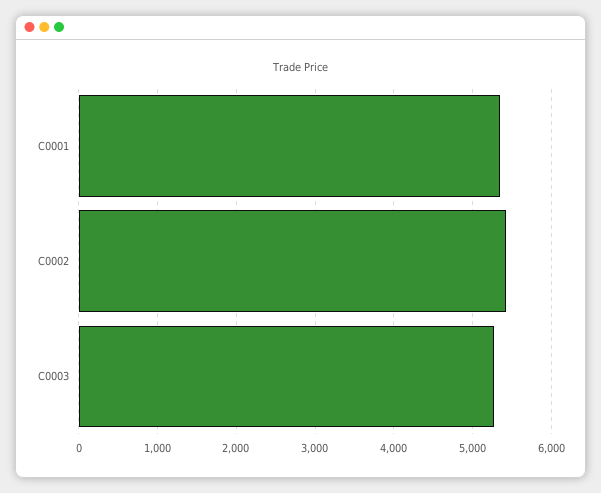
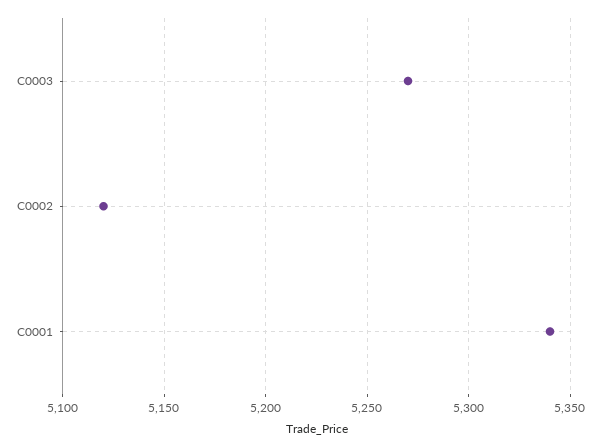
C0002: 5400 -> 5120

